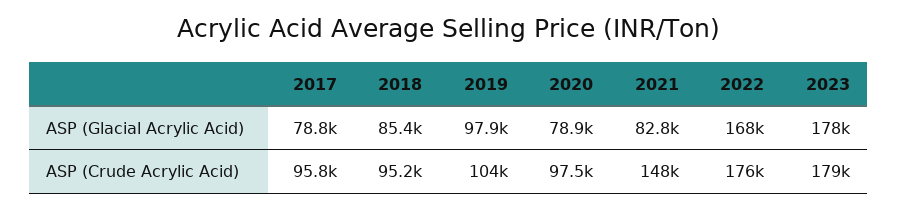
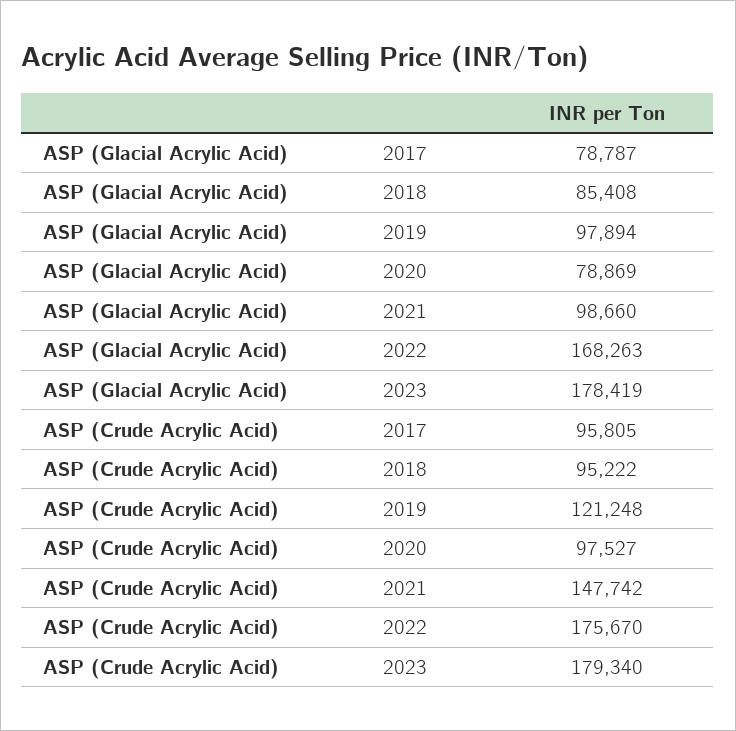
2021, ASP (Glacial Acrylic Acid): 82800 -> 98660
2019, ASP (Crude Acrylic Acid): 104000 -> 121248

